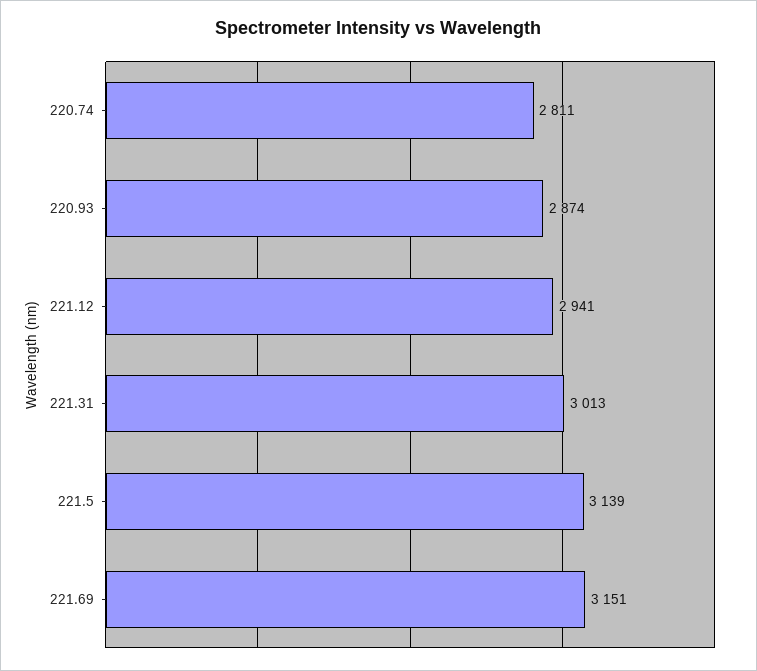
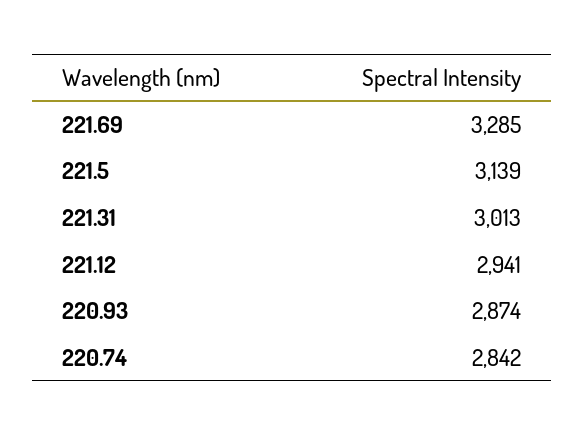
220.74: 2811 -> 2842
221.69: 3151 -> 3285

